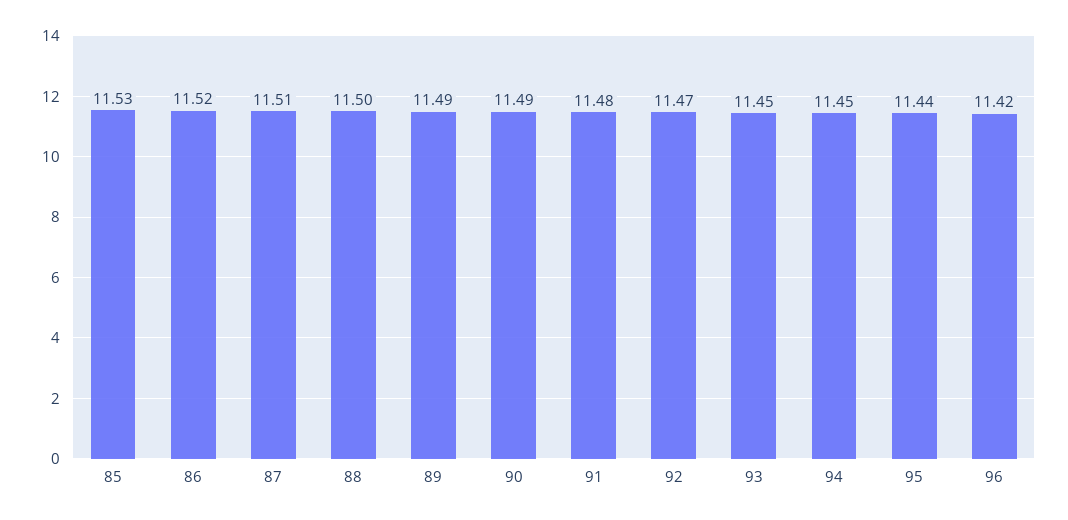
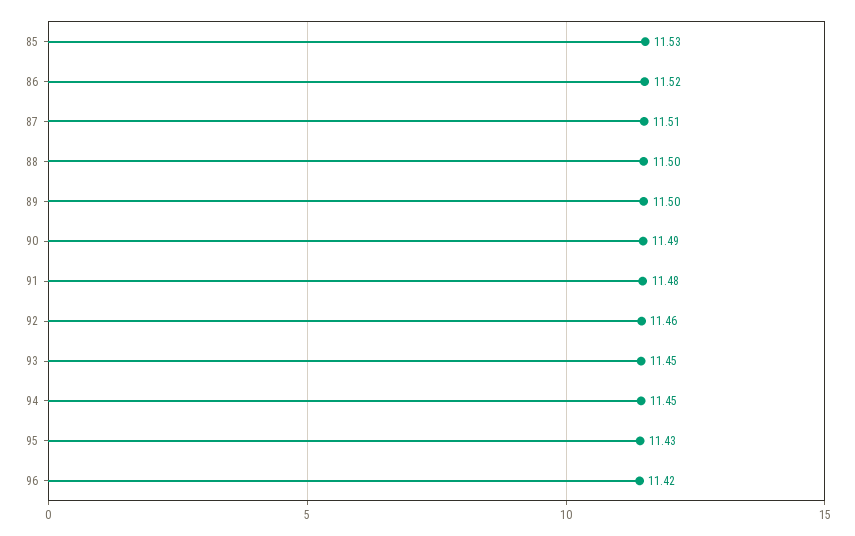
89: 11.49 -> 11.5
92: 11.47 -> 11.46
95: 11.44 -> 11.43

